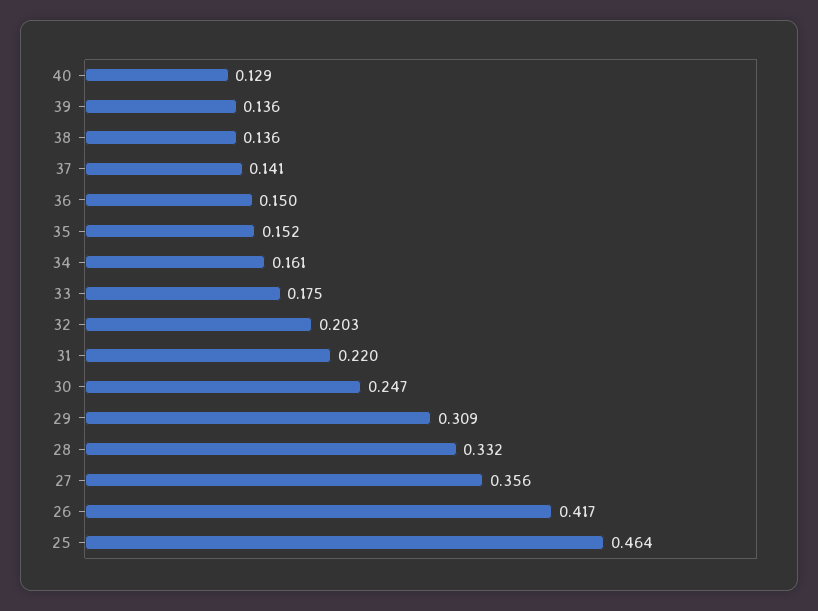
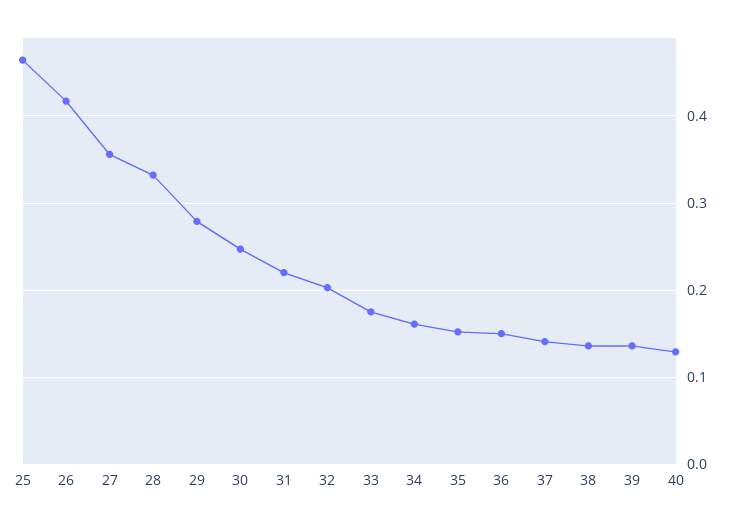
29: 0.309 -> 0.28

